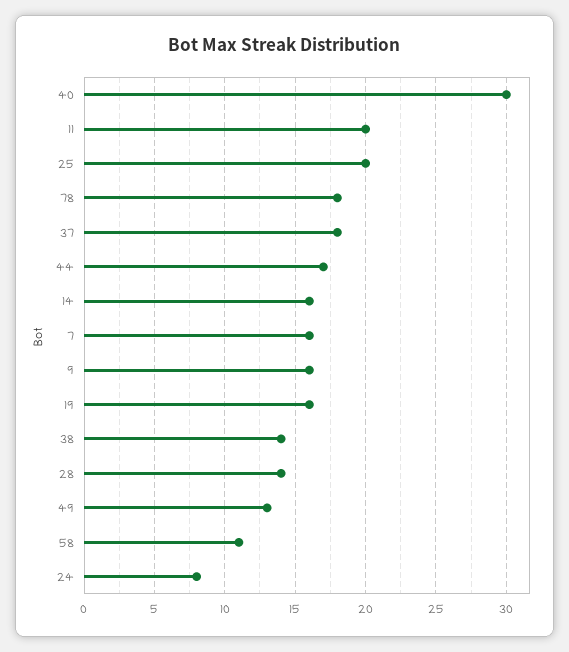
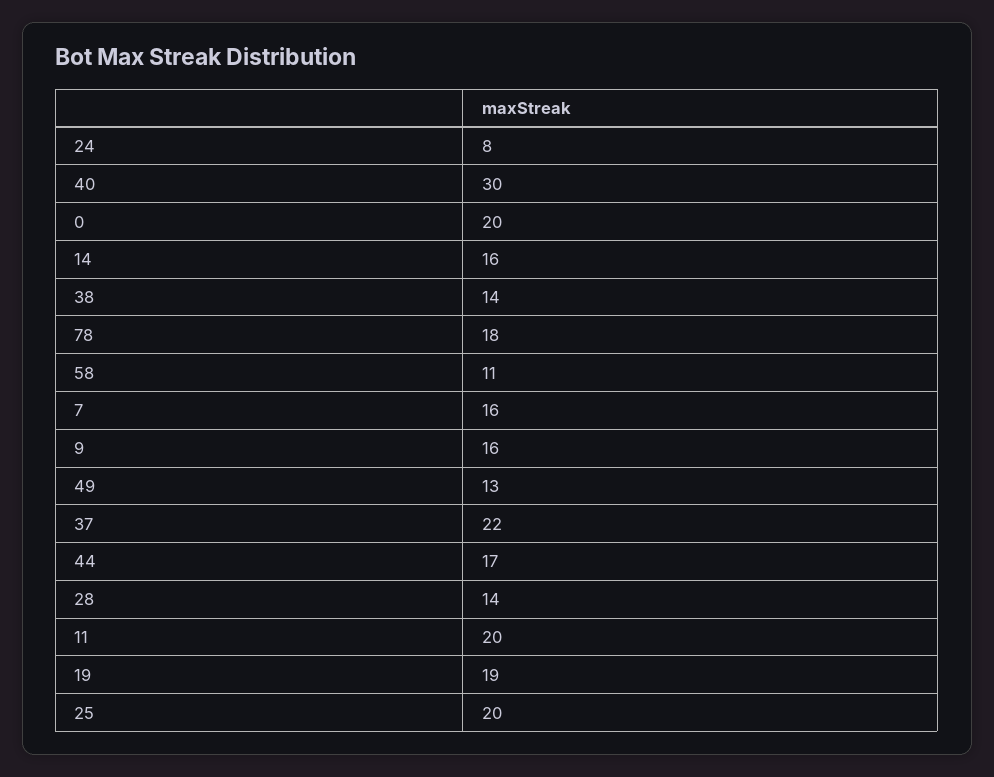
37: 18 -> 22
19: 16 -> 19
0: none -> 20

